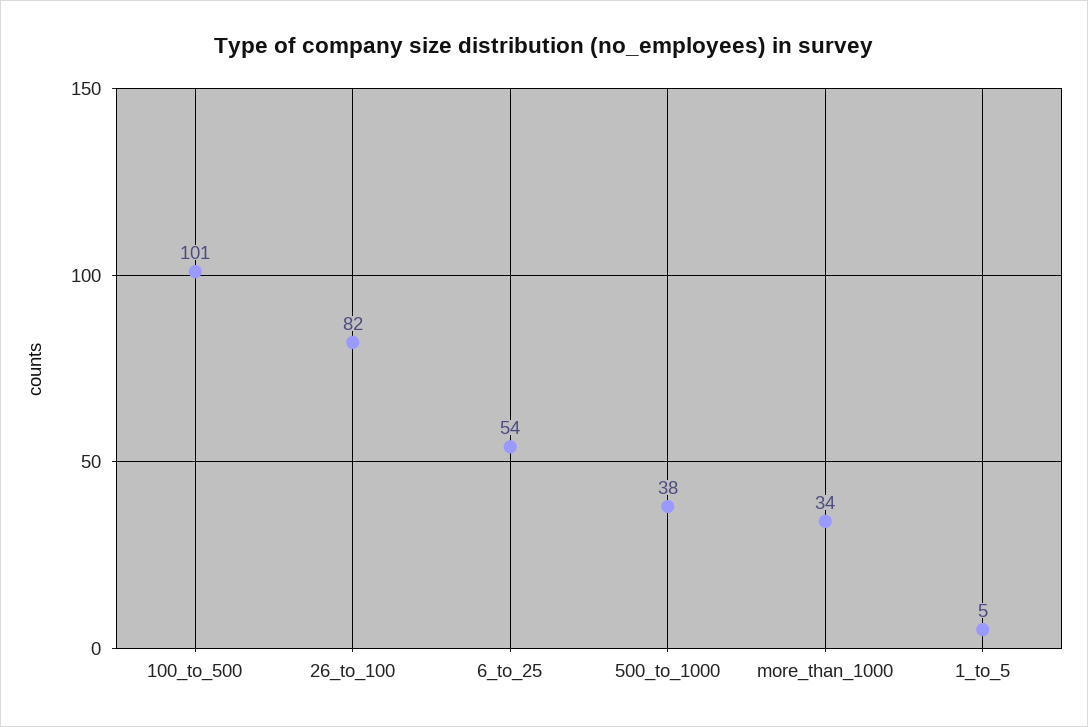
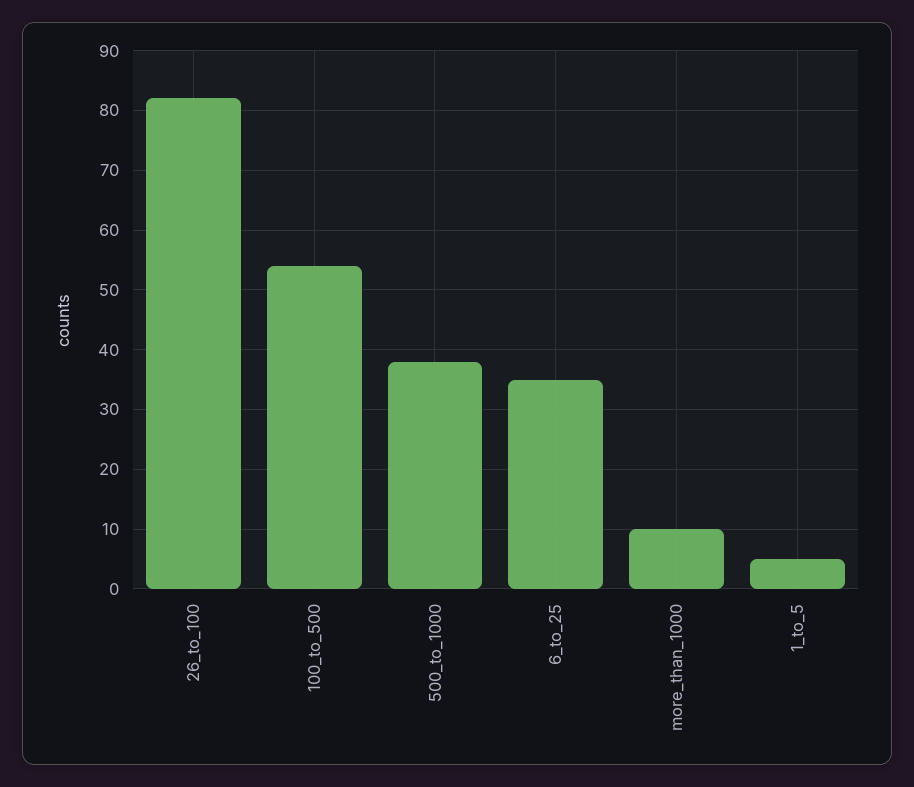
100_to_500: 101 -> 55
6_to_25: 54 -> 35
more_than_1000: 34 -> 10

